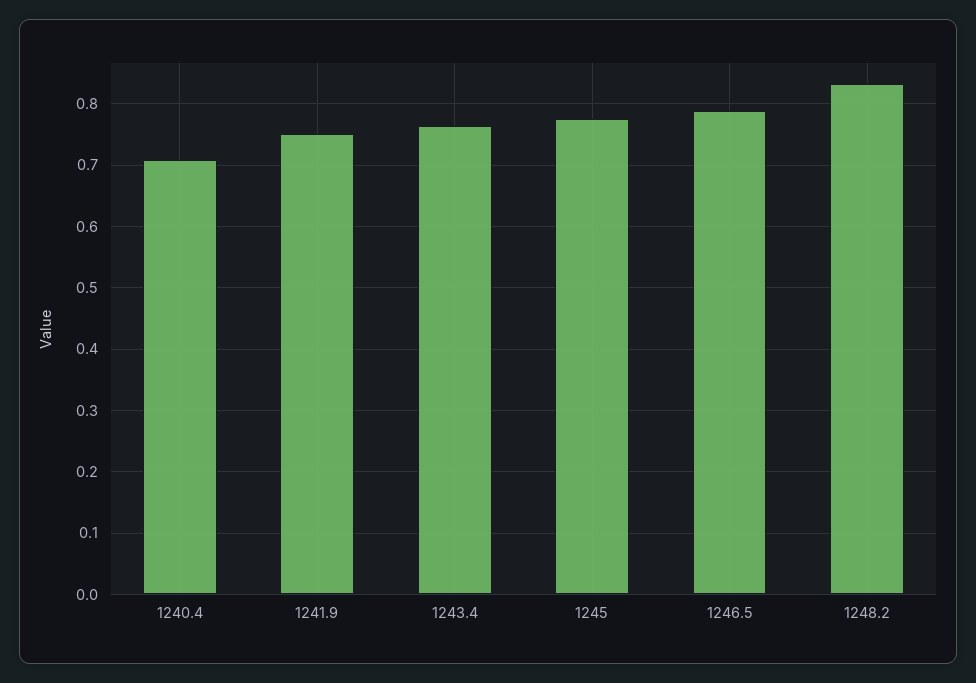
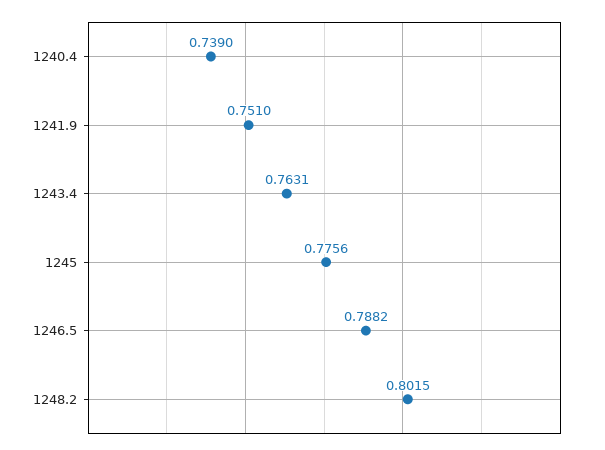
1240.4: 0.71 -> 0.739
1248.2: 0.83 -> 0.8015

